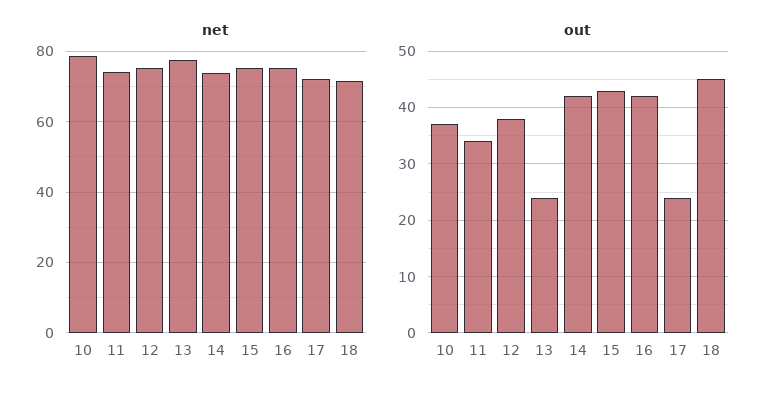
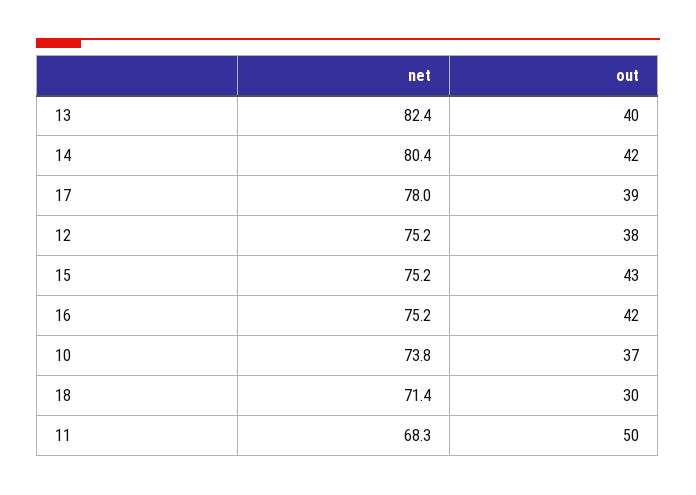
net, 10: 78 -> 73.8
net, 11: 74 -> 68.3
net, 13: 78 -> 82.4
net, 14: 74 -> 80.4
net, 17: 72 -> 78
out, 11: 35 -> 50
out, 13: 25 -> 40
out, 17: 25 -> 39
out, 18: 45 -> 30

